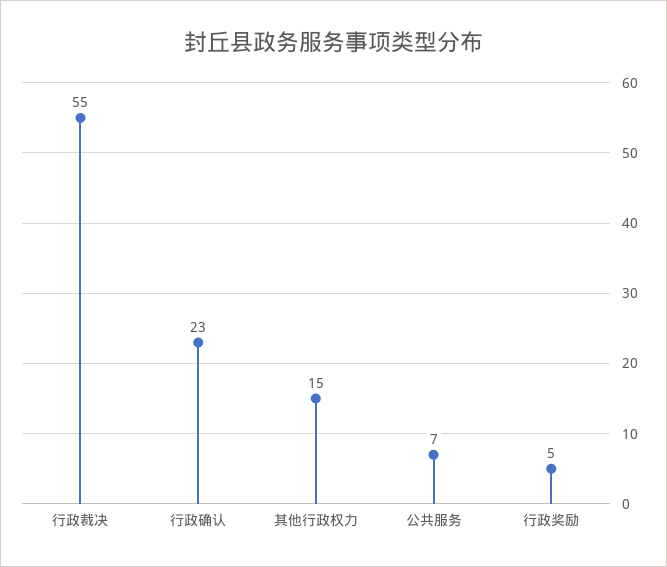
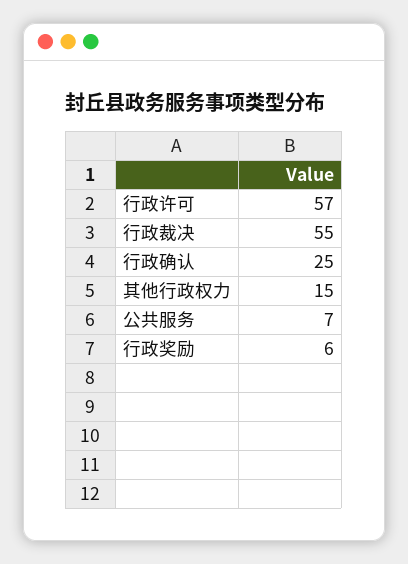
行政确认: 23 -> 25
行政奖励: 5 -> 6
行政许可: none -> 57

